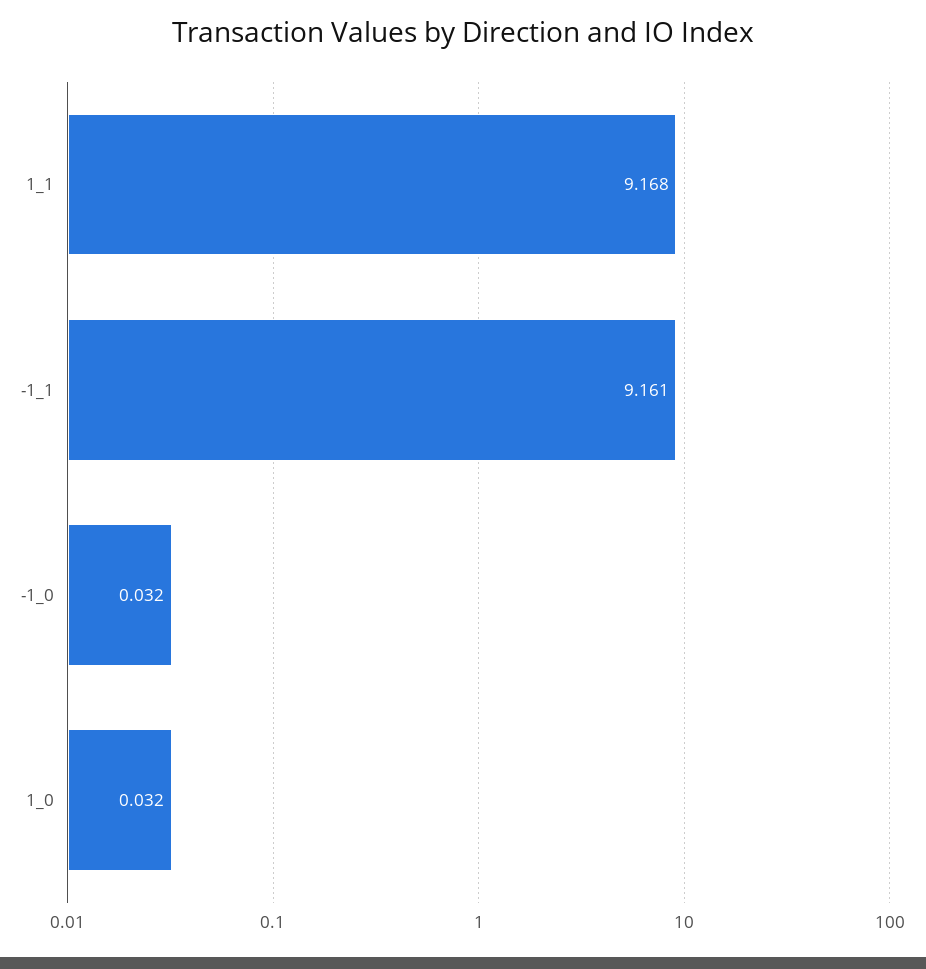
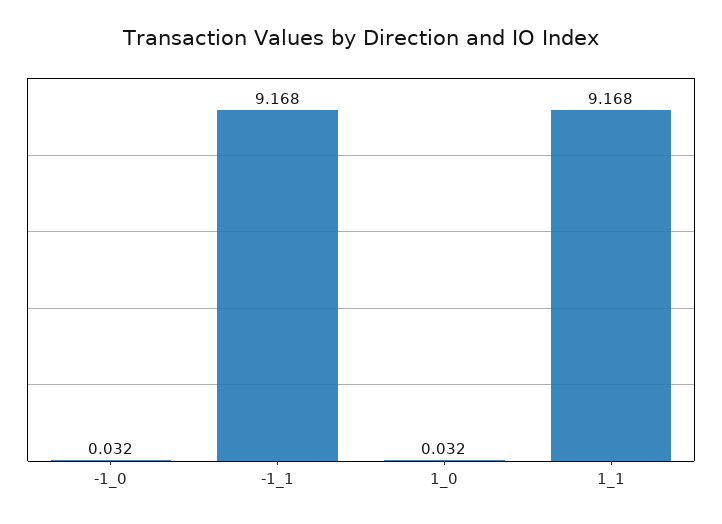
-1_1: 9.161 -> 9.168

